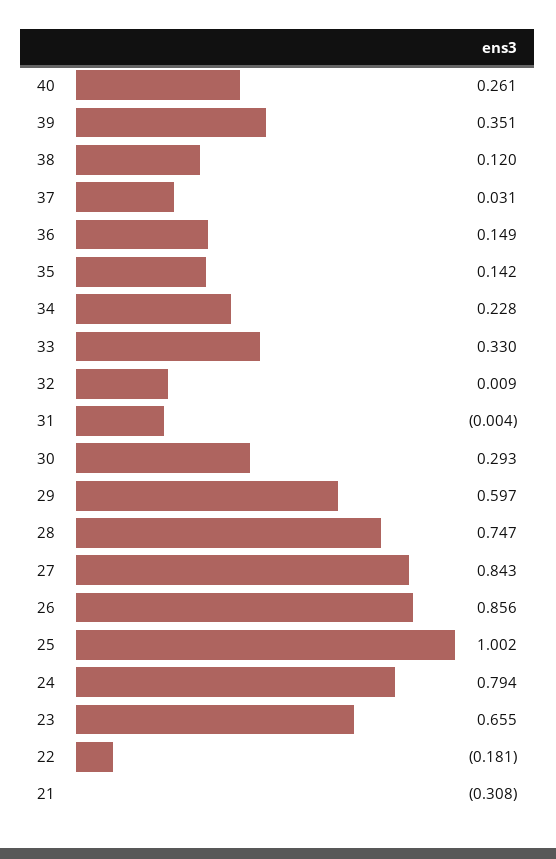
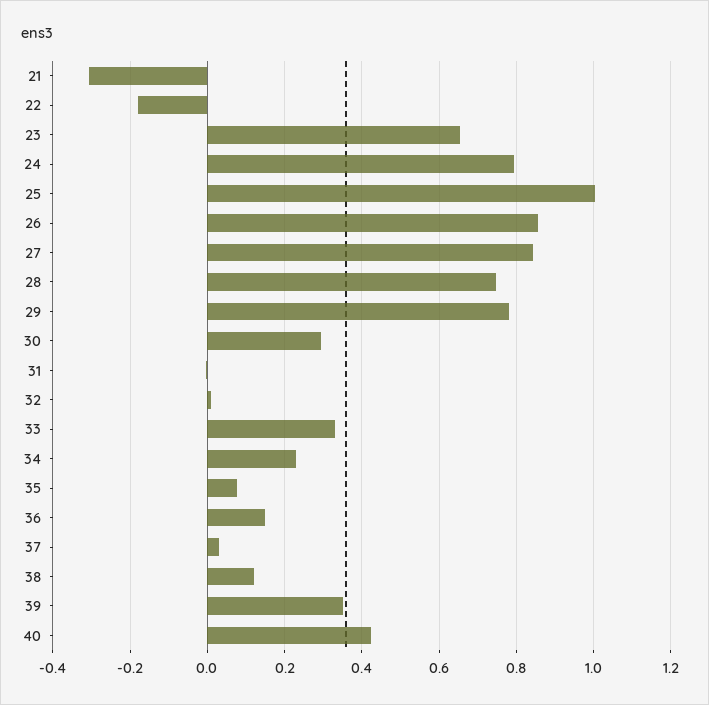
40: 0.261 -> 0.42
35: 0.142 -> 0.08
29: 0.597 -> 0.78

